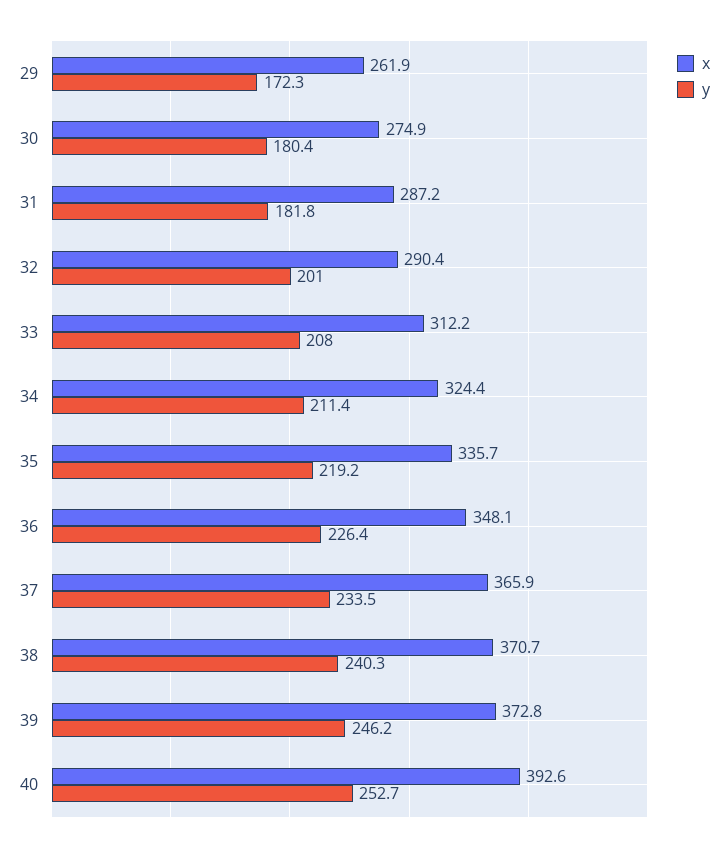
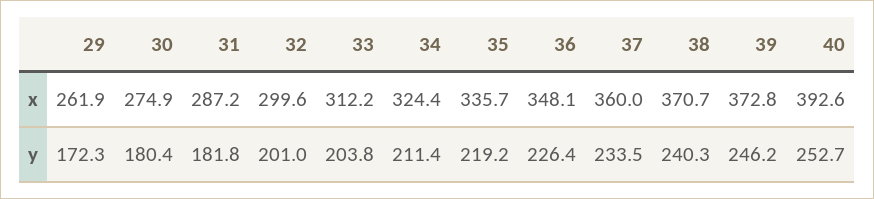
x, 32: 290.4 -> 299.6
y, 33: 208 -> 203.8
x, 37: 365.9 -> 360

